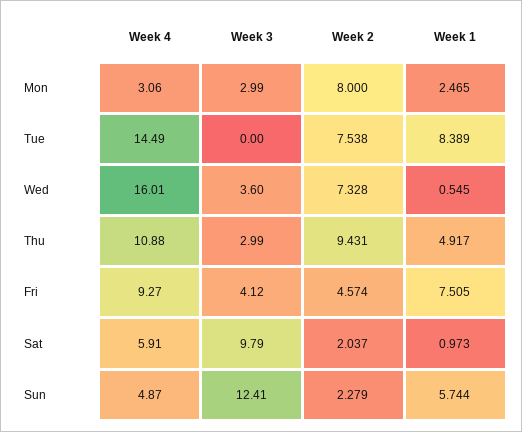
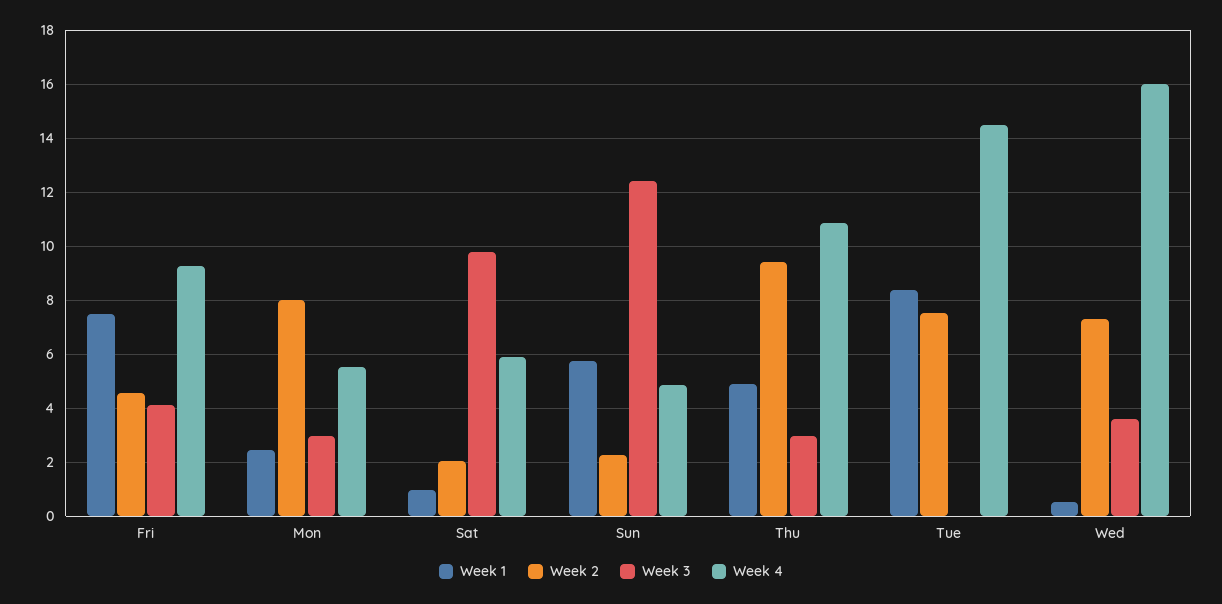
Week 4, Mon: 3.06 -> 5.5

